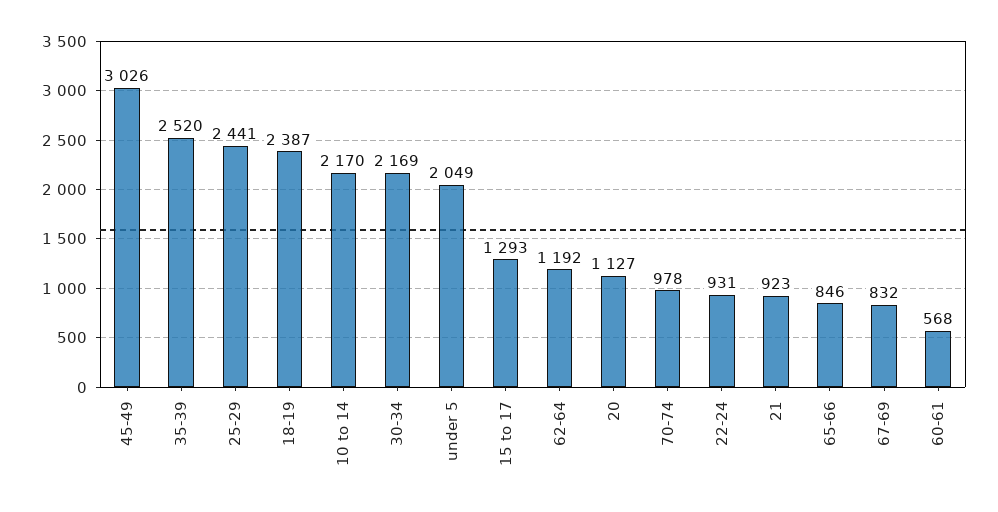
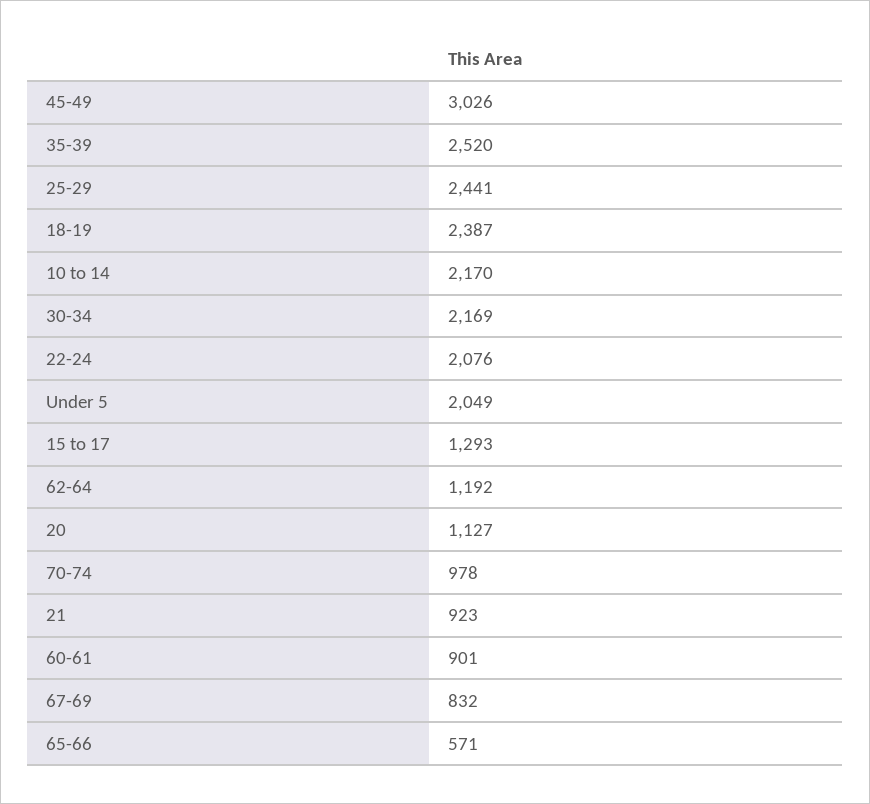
22-24: 931 -> 2076
65-66: 846 -> 571
60-61: 568 -> 901

